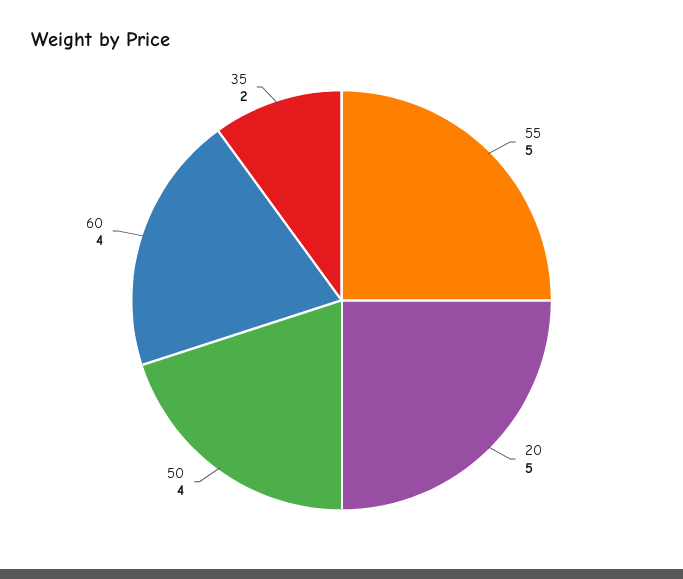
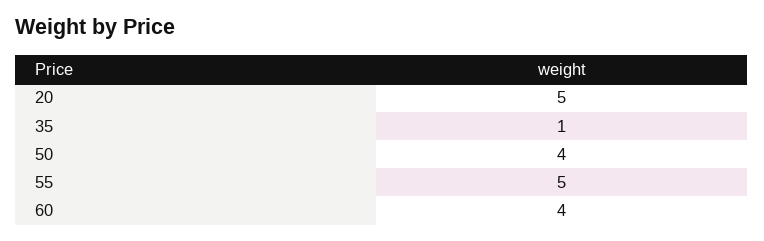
35: 2 -> 1

